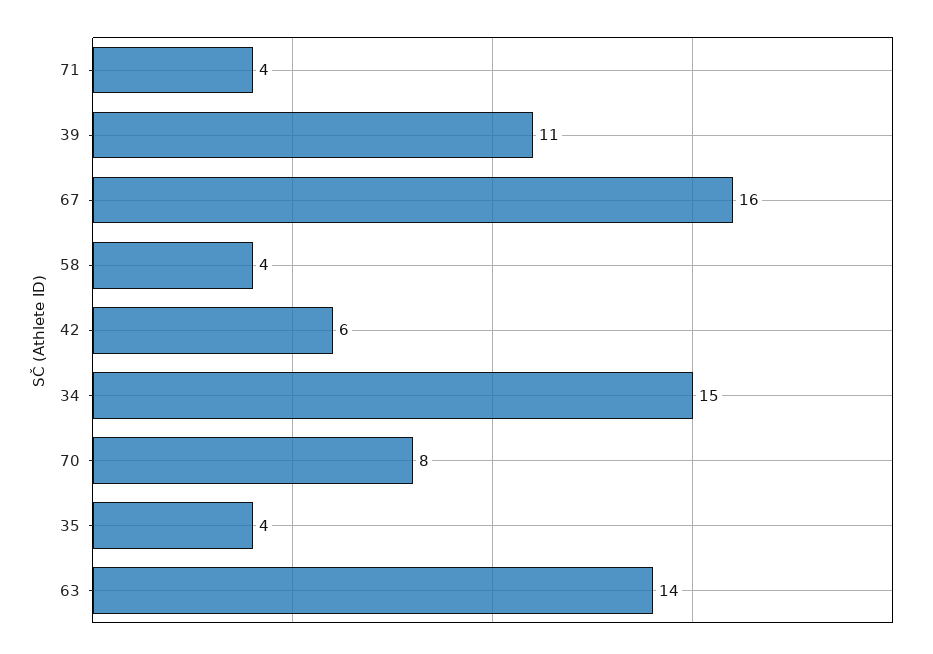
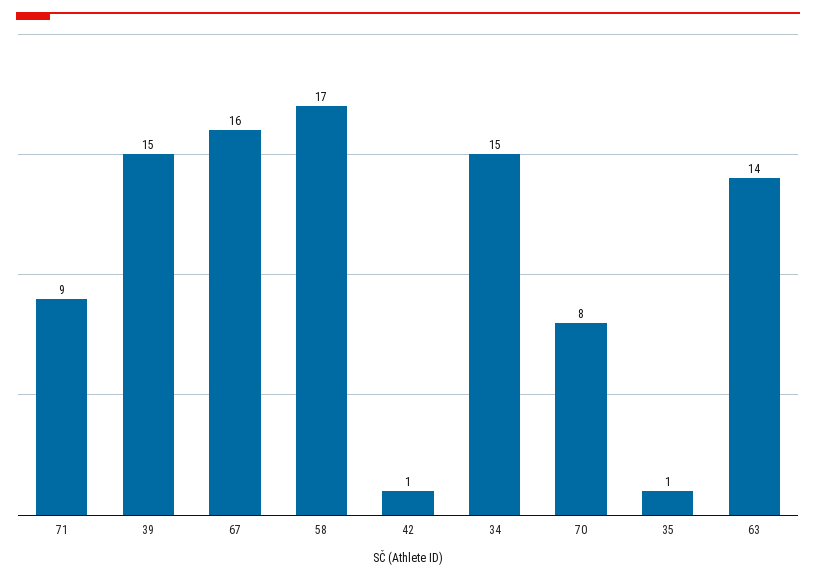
71: 4 -> 9
39: 11 -> 15
58: 4 -> 17
42: 6 -> 1
35: 4 -> 1

